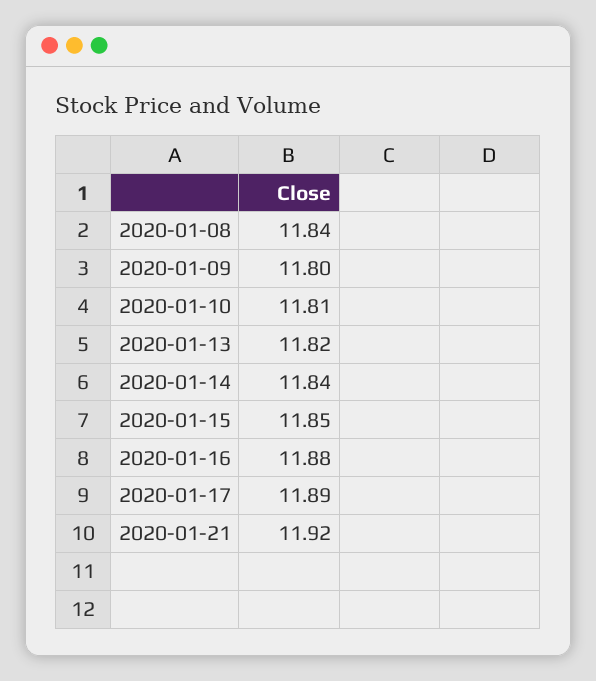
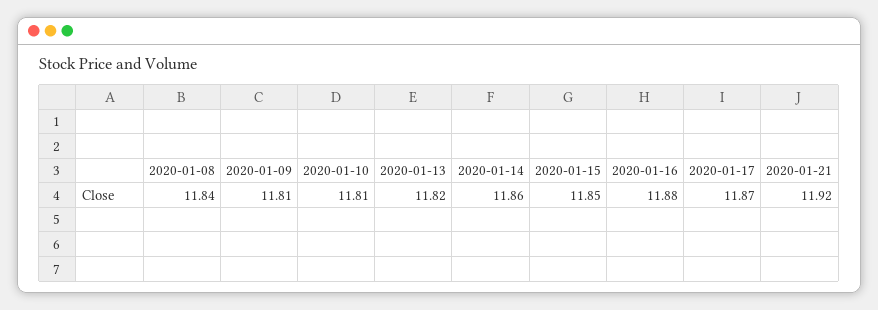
2020-01-09: 11.8 -> 11.81
2020-01-14: 11.84 -> 11.86
2020-01-17: 11.89 -> 11.87

